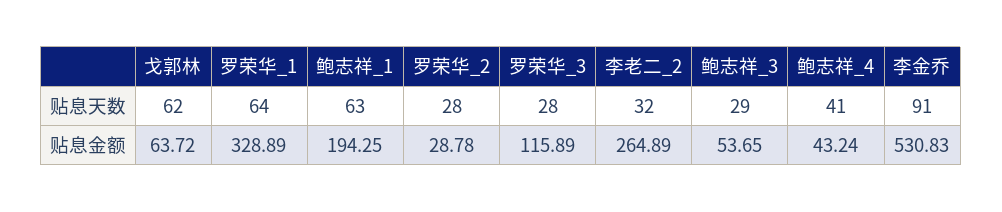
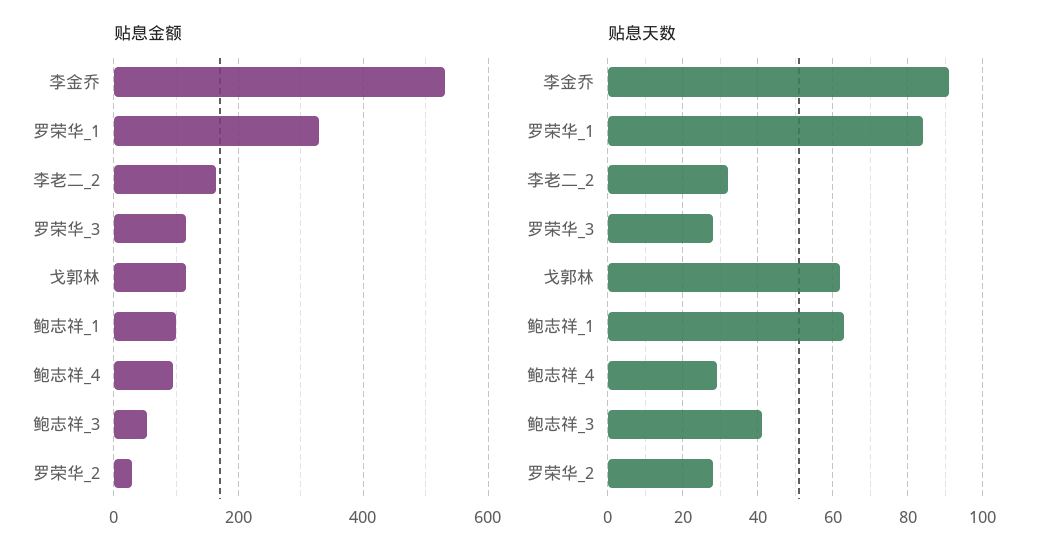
贴息天数, 罗荣华_1: 64 -> 85
贴息天数, 鲍志祥_3: 29 -> 40
贴息天数, 鲍志祥_4: 41 -> 30
贴息金额, 戈郭林: 63.72 -> 120
贴息金额, 鲍志祥_1: 194.25 -> 100
贴息金额, 李老二_2: 264.89 -> 160
贴息金额, 鲍志祥_4: 43.24 -> 100

